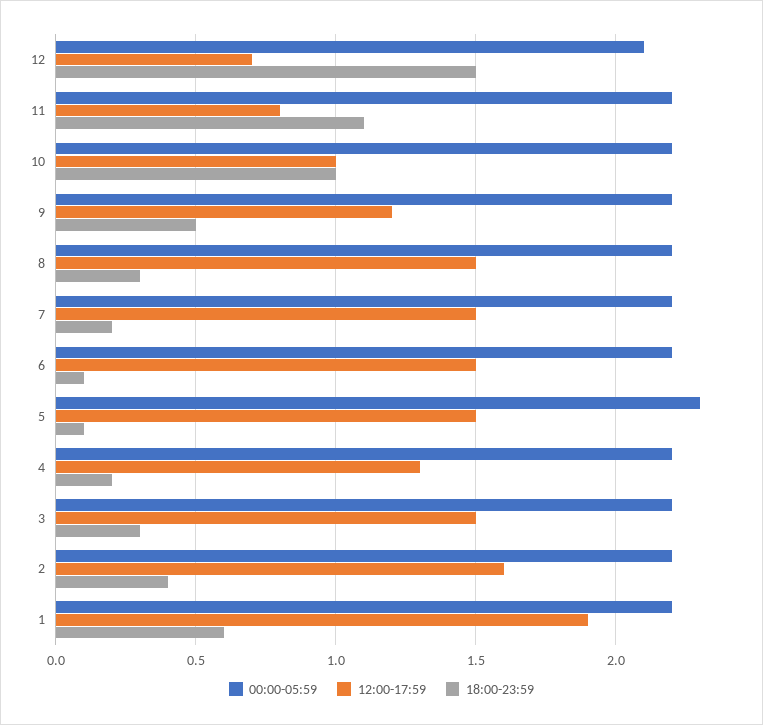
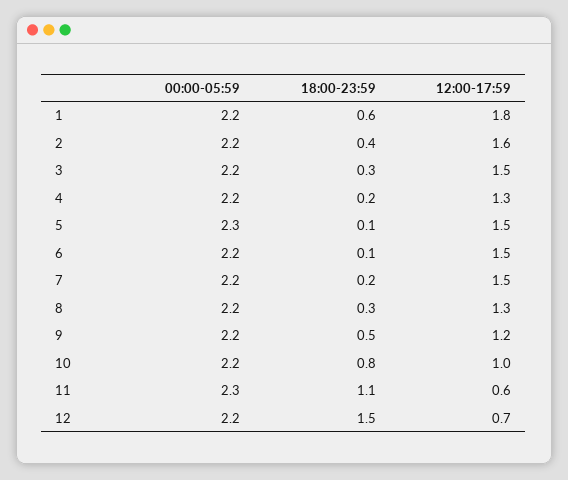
00:00-05:59, 12: 2.1 -> 2.2
00:00-05:59, 11: 2.2 -> 2.3
12:00-17:59, 11: 0.8 -> 0.6
18:00-23:59, 10: 1 -> 0.8
12:00-17:59, 8: 1.5 -> 1.3
12:00-17:59, 1: 1.9 -> 1.8

